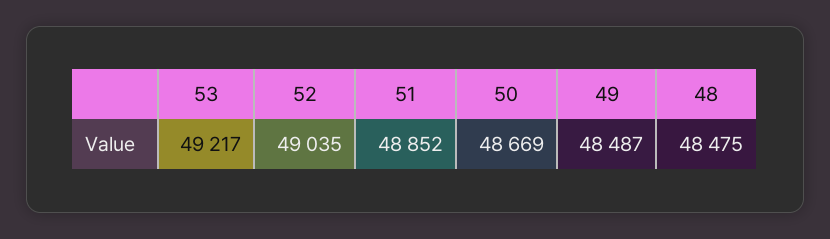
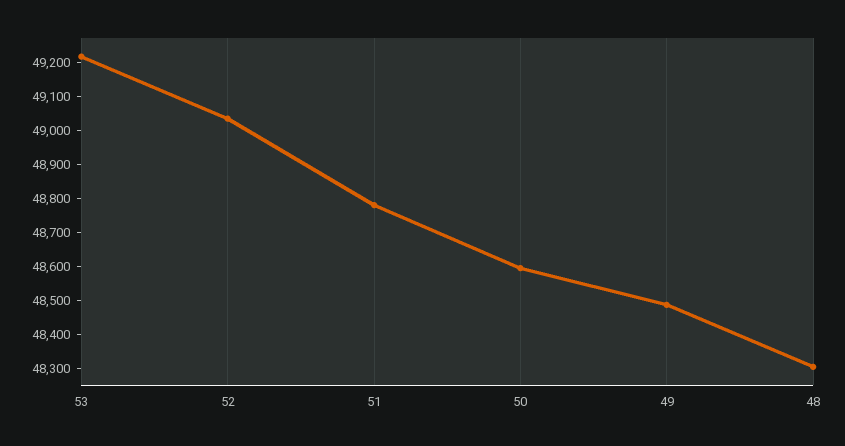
51: 48852 -> 48775
50: 48669 -> 48600
48: 48475 -> 48300

